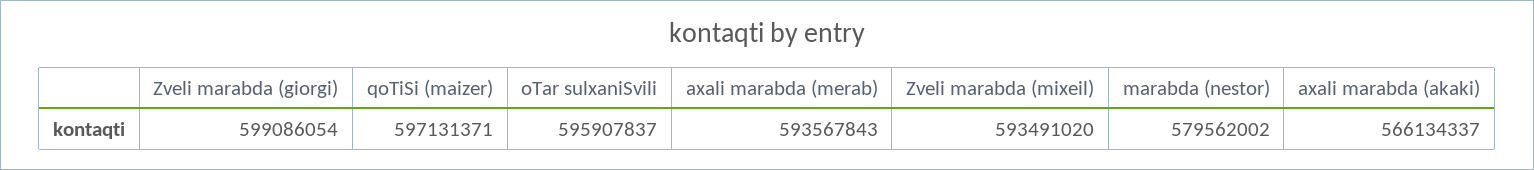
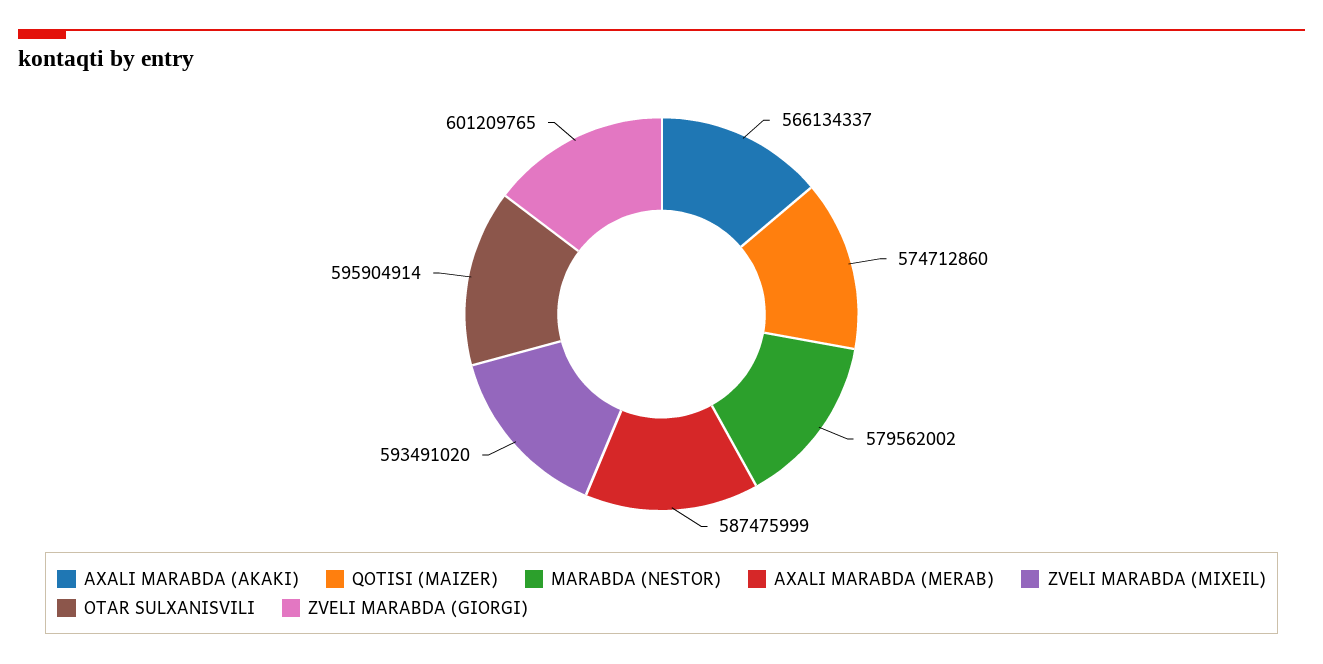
Zveli marabda (giorgi): 599086054 -> 601209765
qoTiSi (maizer): 597131371 -> 574712860
oTar sulxaniSvili: 595907837 -> 595904914
axali marabda (merab): 593567843 -> 587475999

